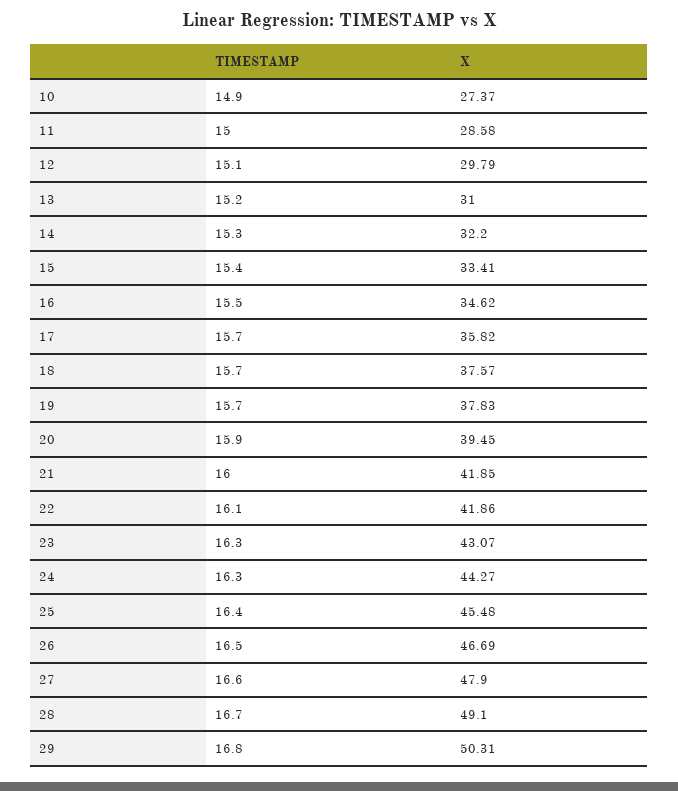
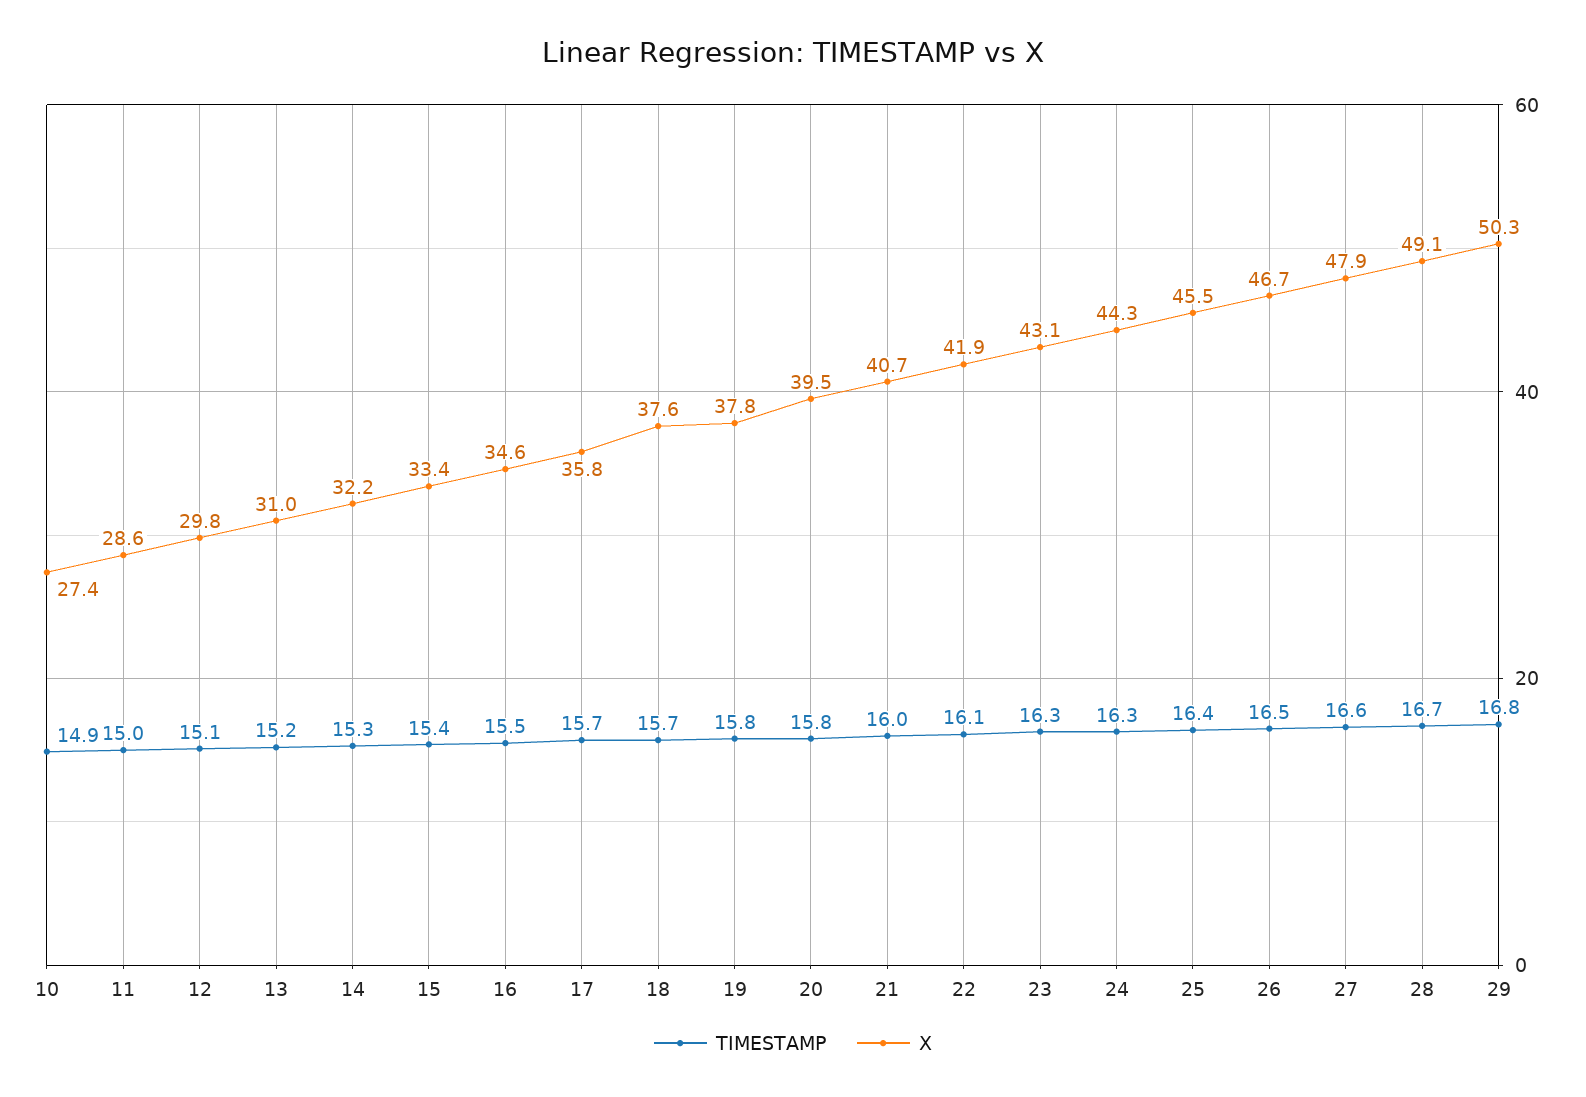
TIMESTAMP, 19: 15.7 -> 15.8
TIMESTAMP, 20: 15.9 -> 15.8
X, 21: 41.85 -> 40.7

